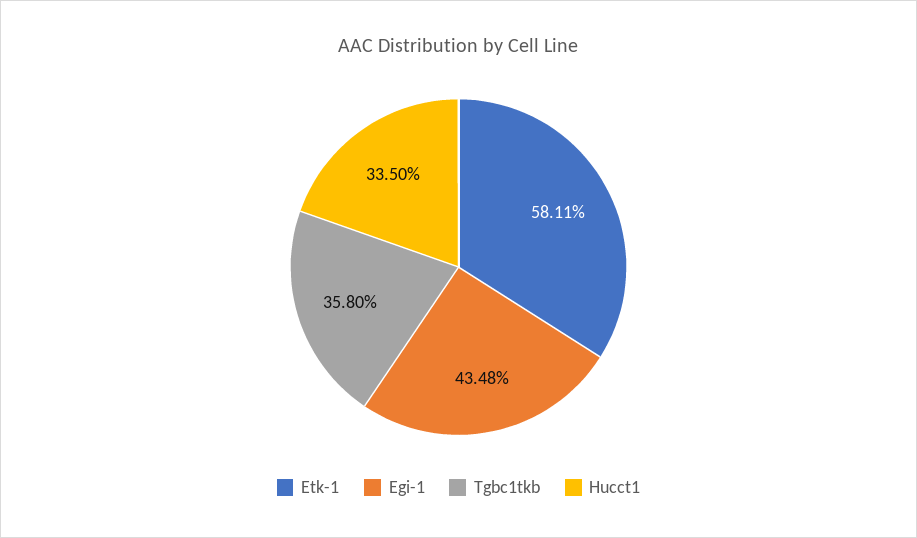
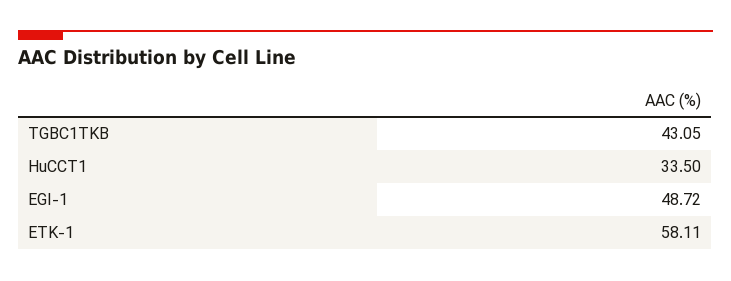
Egi-1: 43.48 -> 48.72
Tgbc1tkb: 35.8 -> 43.05

